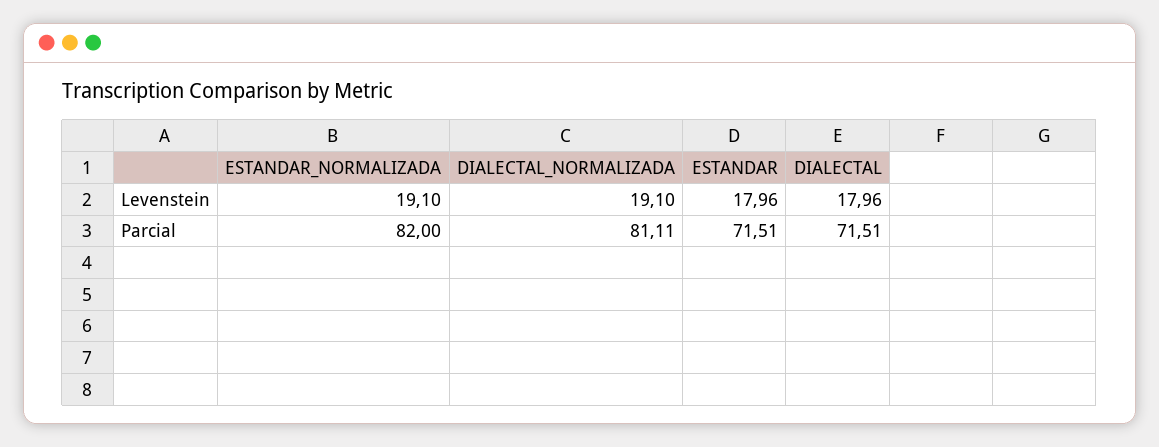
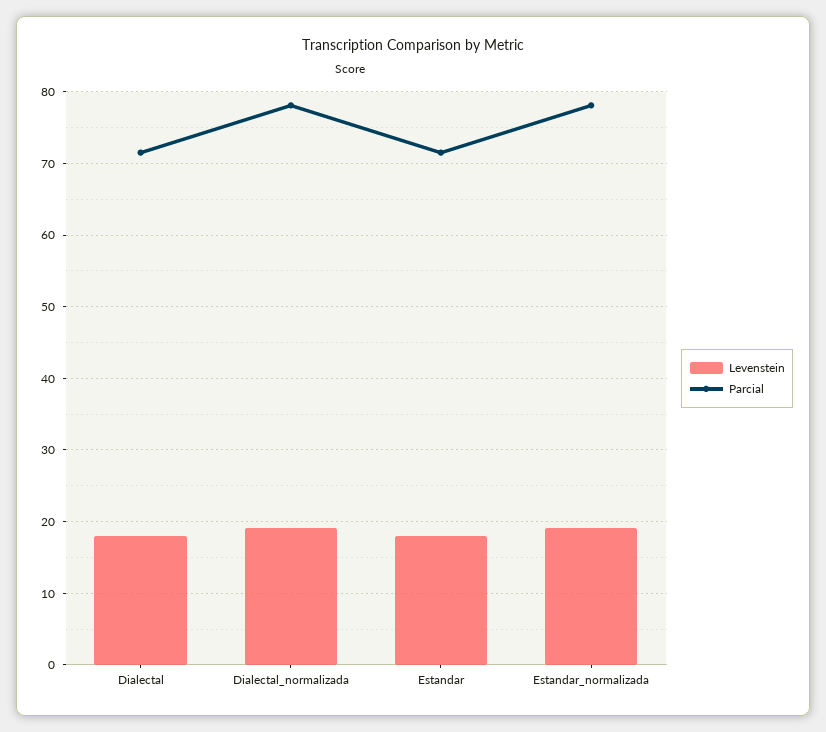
Parcial, ESTANDAR_NORMALIZADA: 82 -> 78
Parcial, DIALECTAL_NORMALIZADA: 81.11 -> 78

